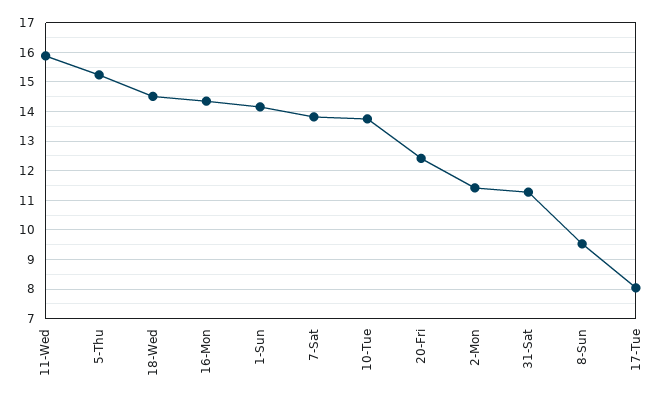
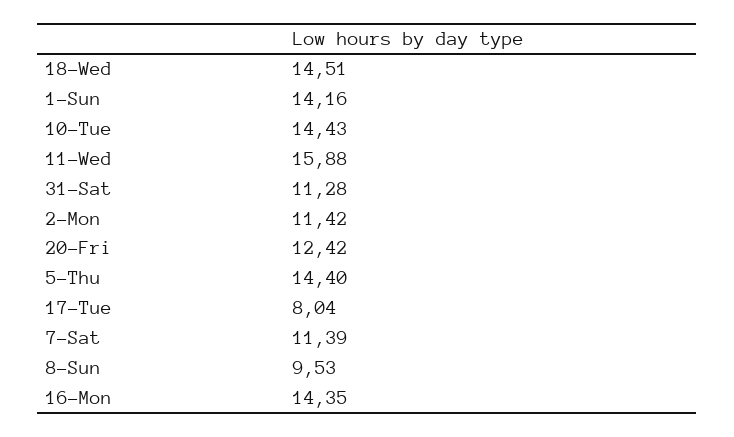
5-Thu: 15.25 -> 14.4
7-Sat: 13.75 -> 11.39
10-Tue: 13.75 -> 14.43

